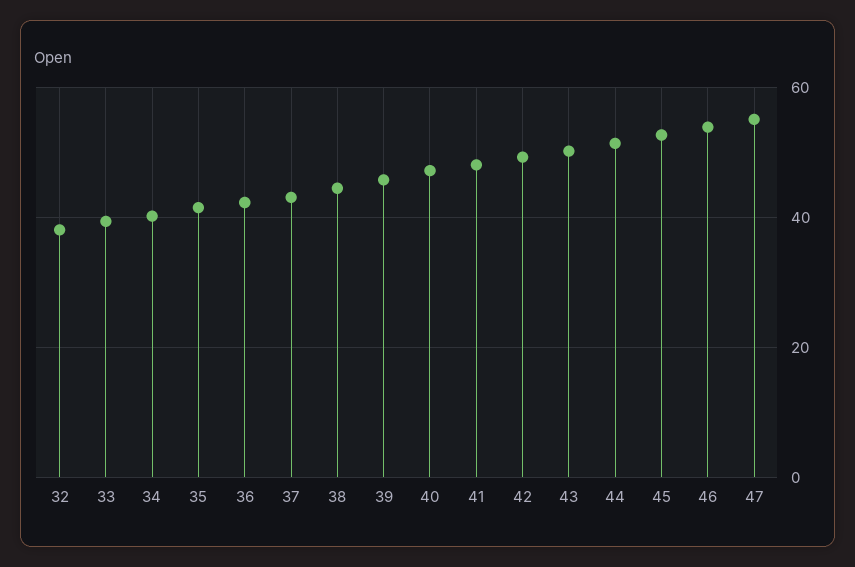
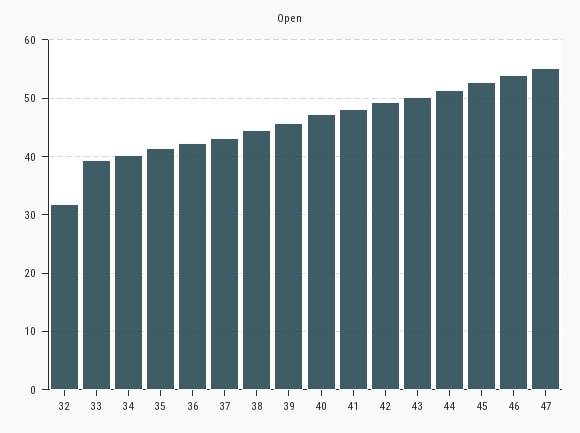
32: 38 -> 32

